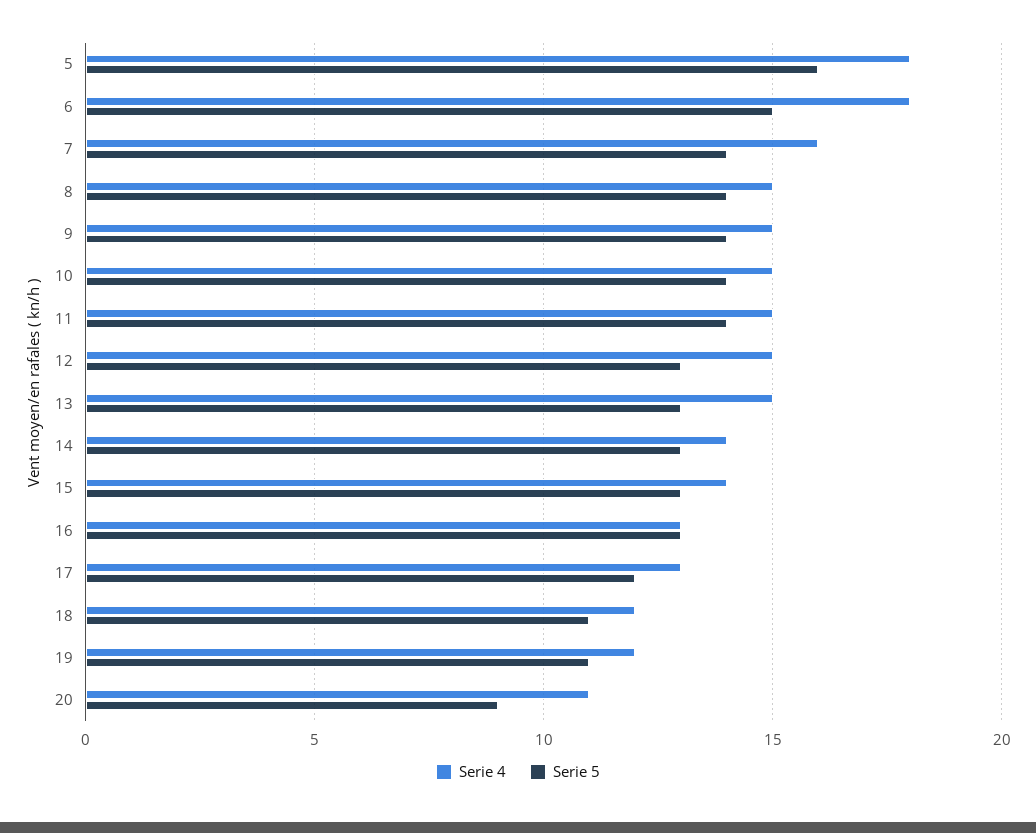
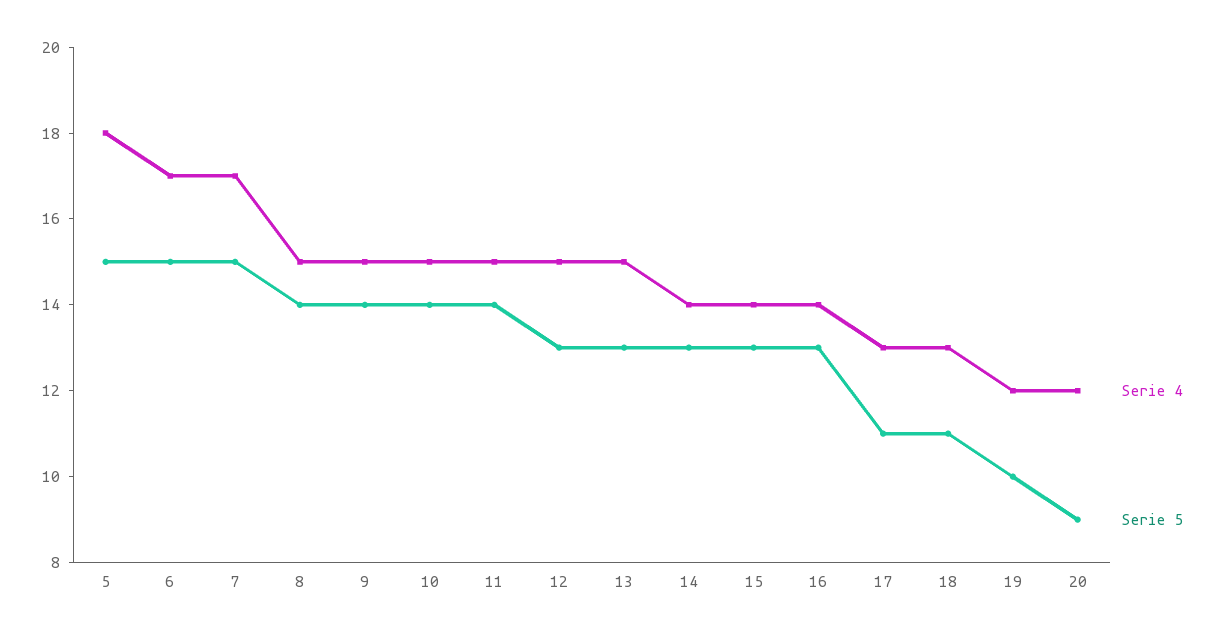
Serie 5, 5: 16 -> 15
Serie 4, 6: 18 -> 17
Serie 4, 7: 16 -> 17
Serie 5, 7: 14 -> 15
Serie 4, 16: 13 -> 14
Serie 5, 17: 12 -> 11
Serie 4, 18: 12 -> 13
Serie 5, 19: 11 -> 10
Serie 4, 20: 11 -> 12

